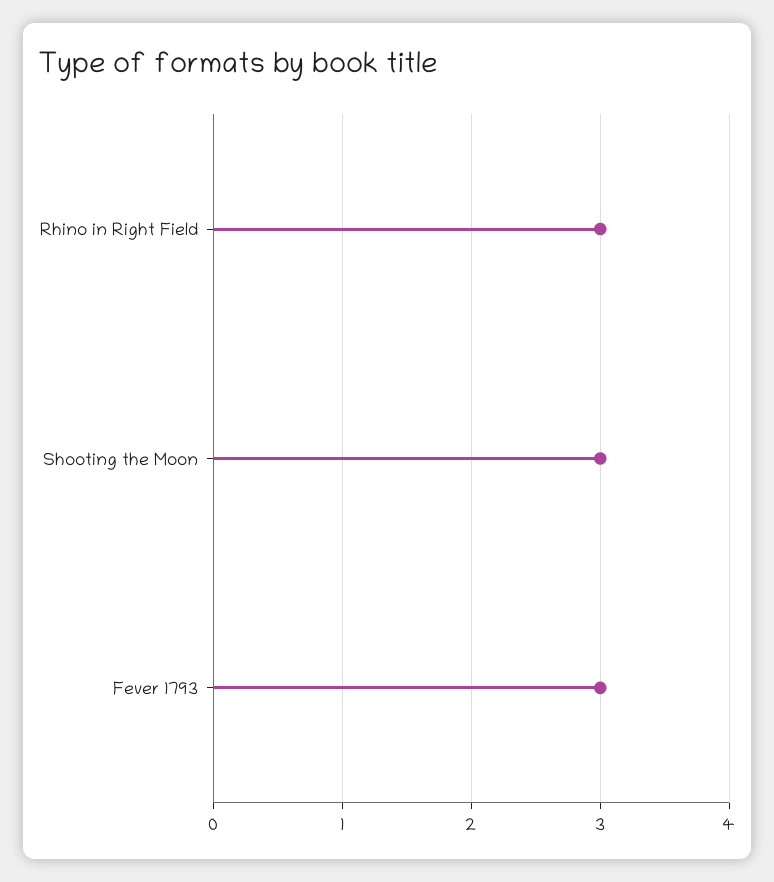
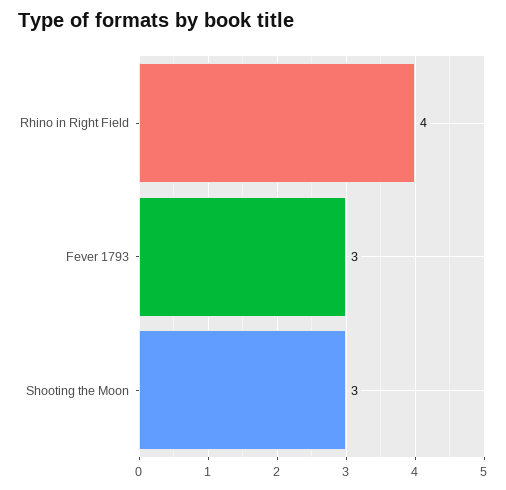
Rhino in Right Field: 3 -> 4

